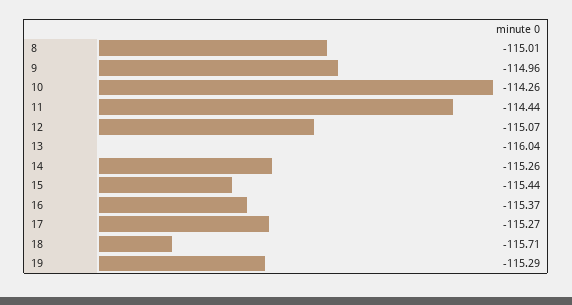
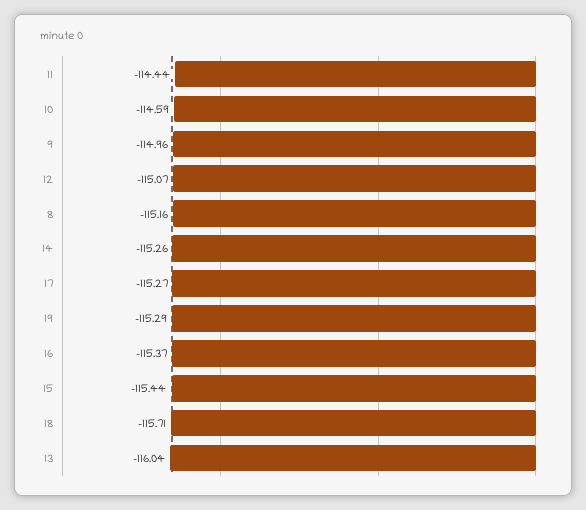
8: -115.01 -> -115.16
10: -114.26 -> -114.59

